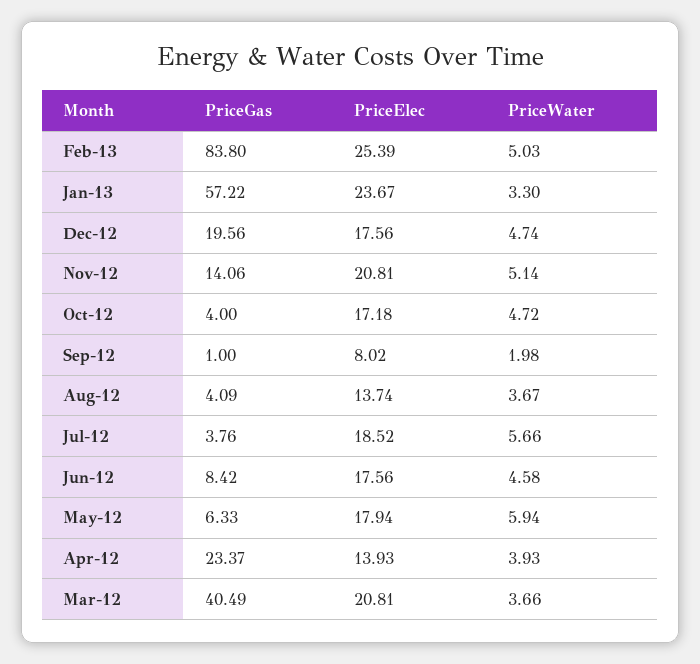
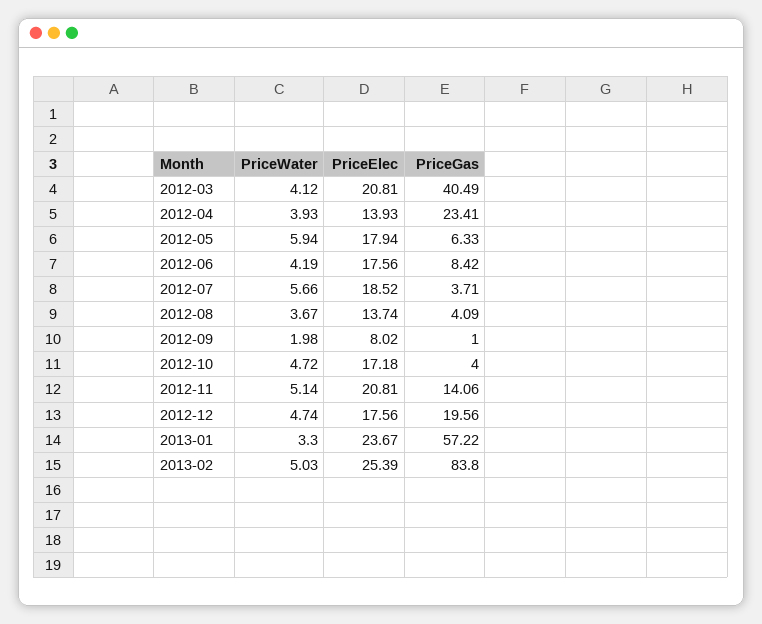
PriceGas, Jul-12: 3.76 -> 3.71
PriceWater, Jun-12: 4.58 -> 4.19
PriceGas, Apr-12: 23.37 -> 23.41
PriceWater, Mar-12: 3.66 -> 4.12

